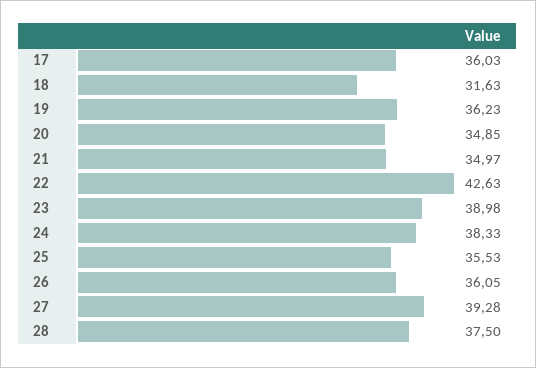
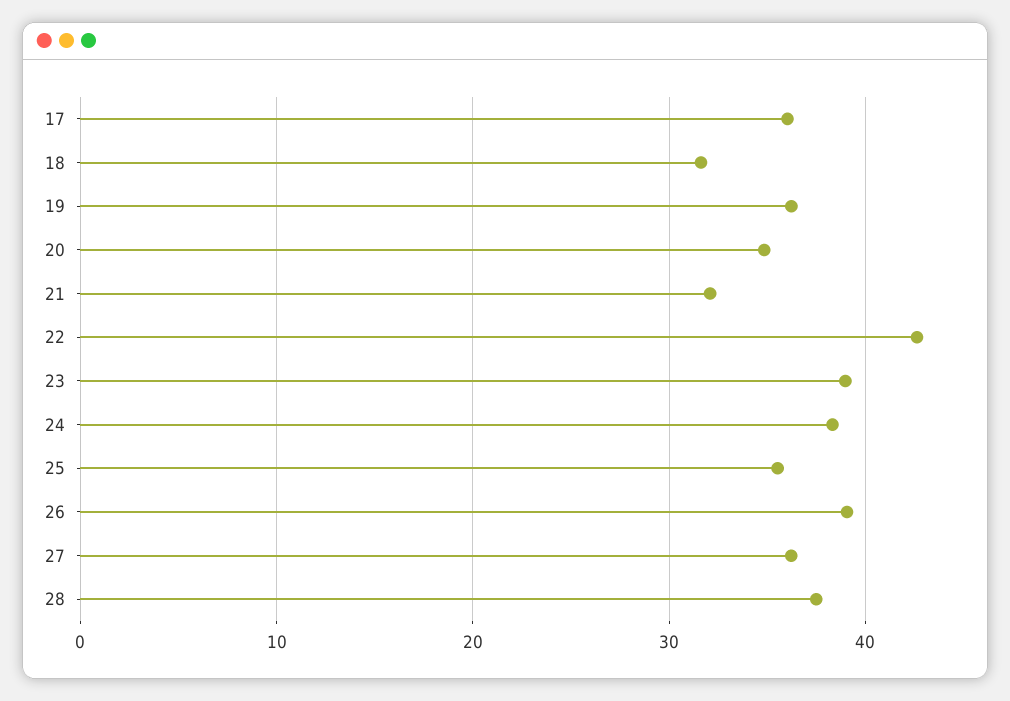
21: 34.97 -> 32
26: 36.05 -> 39
27: 39.28 -> 36

